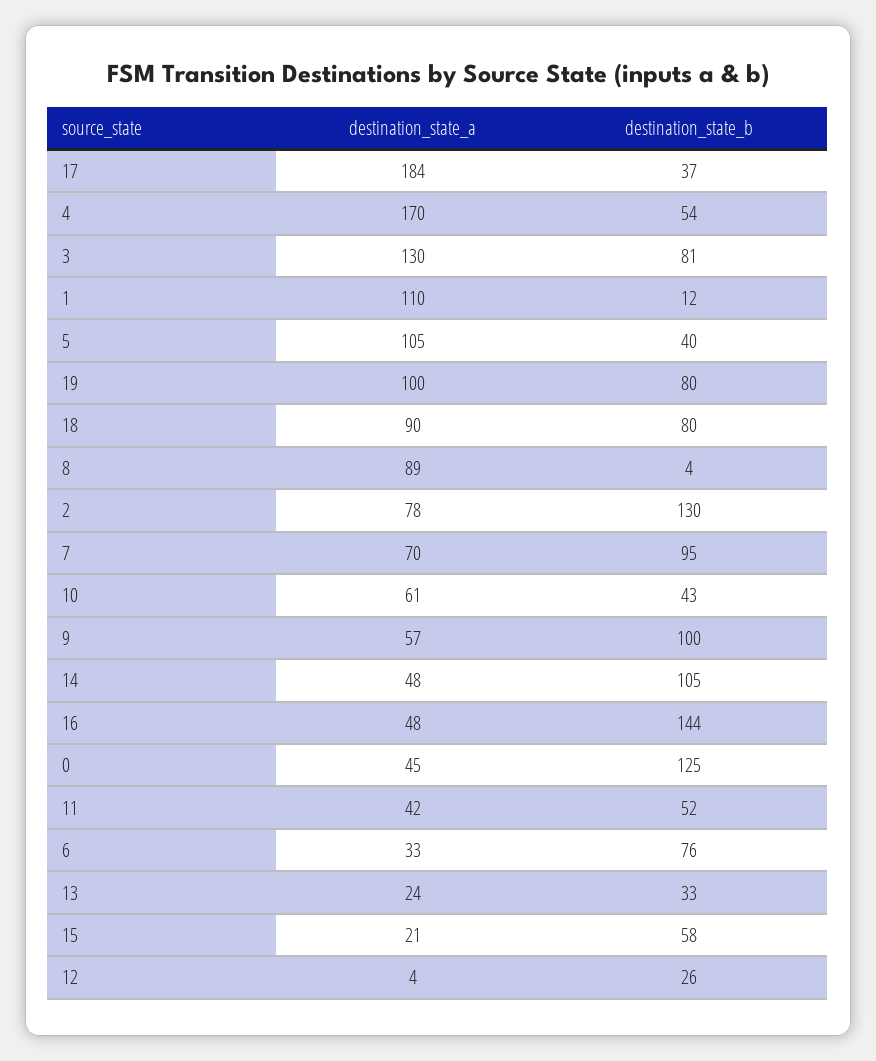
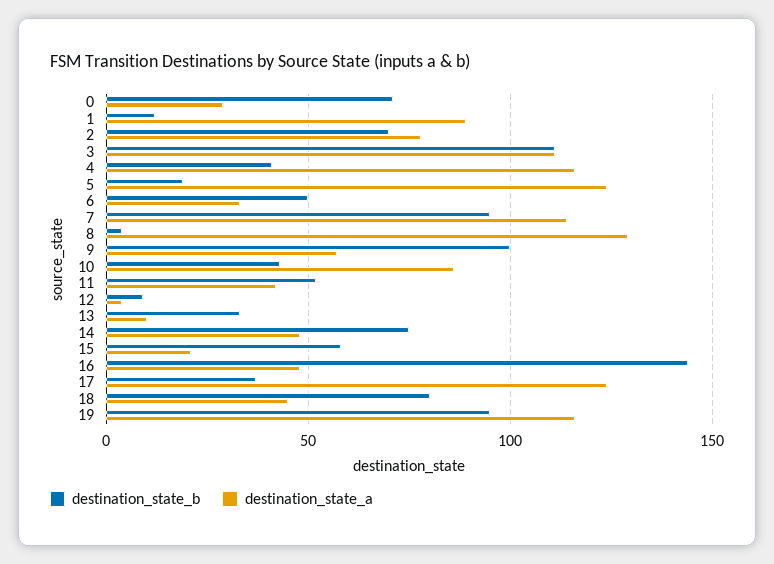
destination_state_a, 17: 184 -> 125
destination_state_a, 4: 170 -> 115
destination_state_b, 4: 54 -> 40
destination_state_a, 3: 130 -> 110
destination_state_b, 3: 81 -> 110
destination_state_a, 1: 110 -> 90
destination_state_a, 5: 105 -> 125
destination_state_b, 5: 40 -> 20
destination_state_a, 19: 100 -> 115
destination_state_b, 19: 80 -> 95
destination_state_a, 18: 90 -> 45
destination_state_a, 8: 89 -> 130
destination_state_b, 2: 130 -> 70
destination_state_a, 7: 70 -> 115
destination_state_a, 10: 61 -> 85
destination_state_b, 14: 105 -> 75
destination_state_a, 0: 45 -> 30
destination_state_b, 0: 125 -> 70
destination_state_b, 6: 76 -> 50
destination_state_a, 13: 24 -> 10
destination_state_b, 12: 26 -> 10

